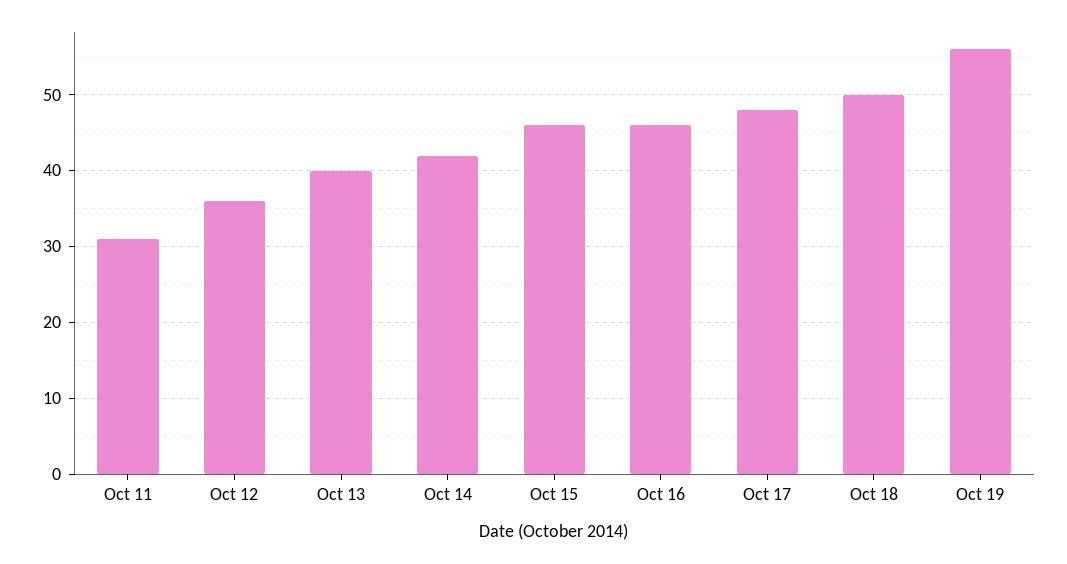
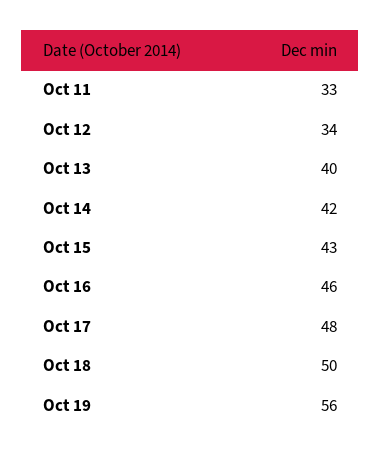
Oct 11: 31 -> 33
Oct 12: 36 -> 34
Oct 15: 46 -> 43

